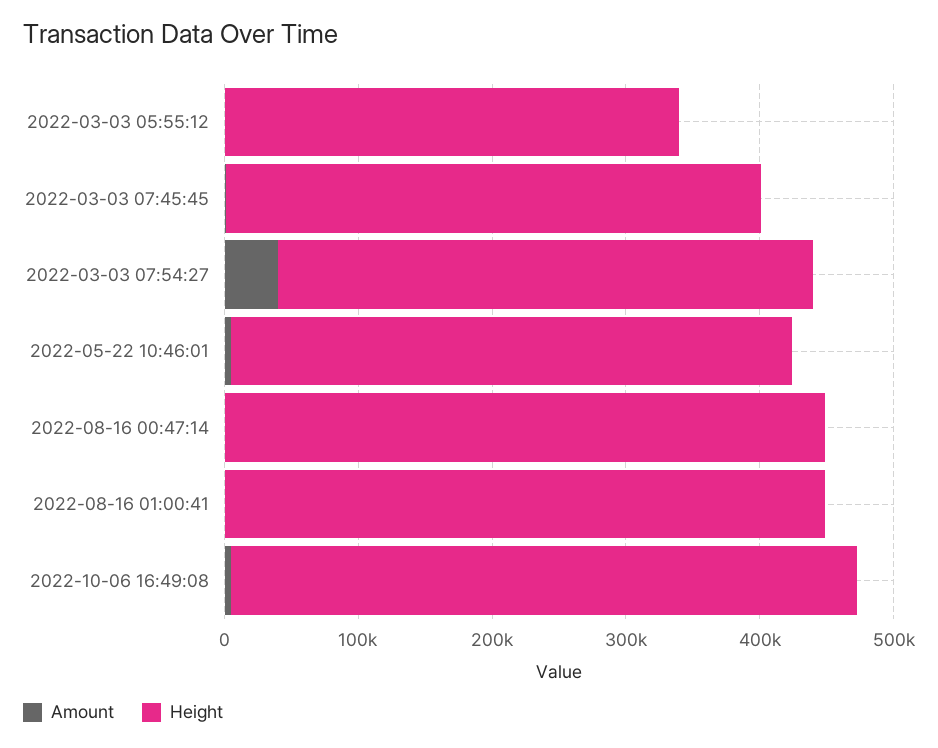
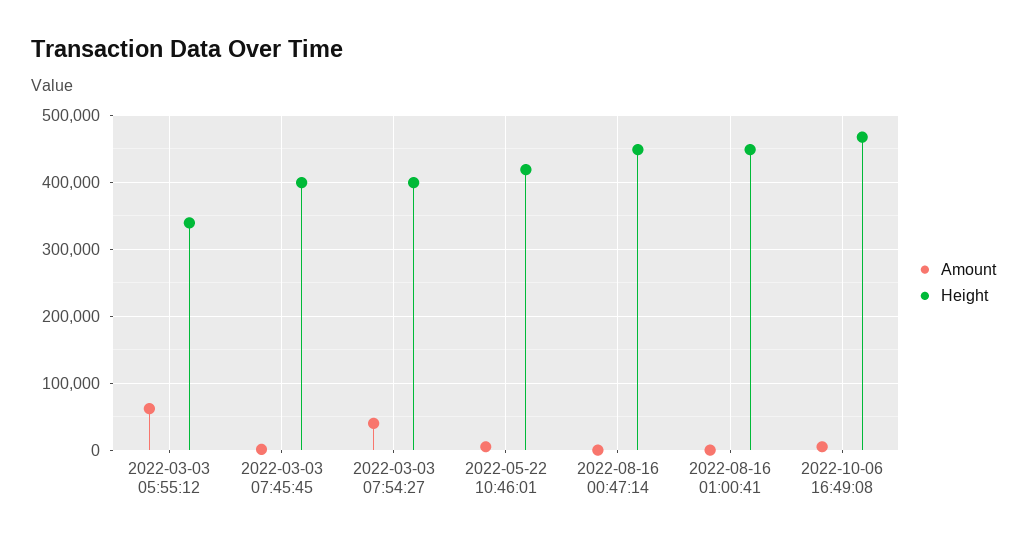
Amount, 2022-03-03 05:55:12: 0 -> 60000

